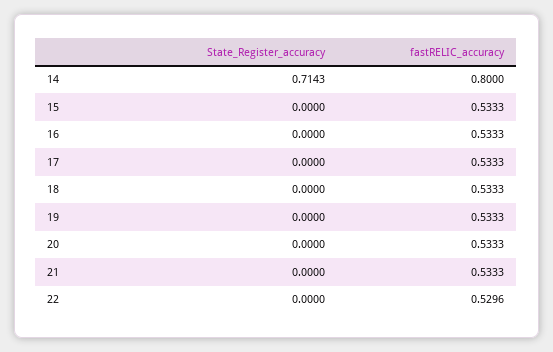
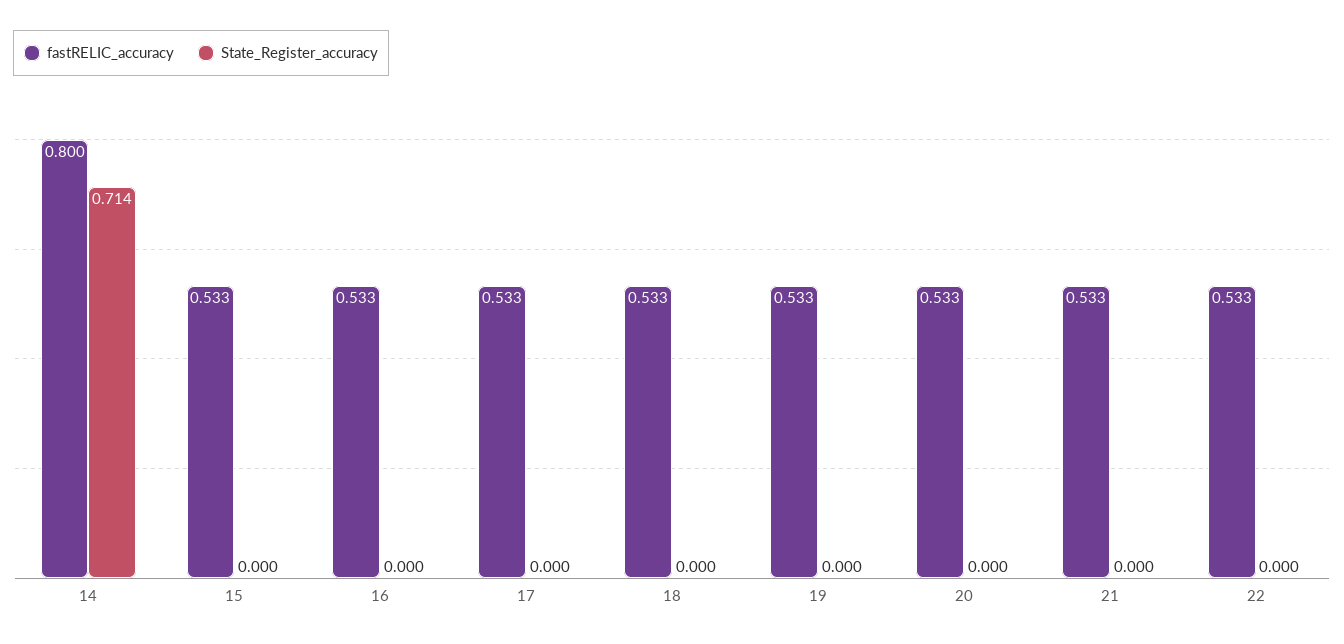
fastRELIC_accuracy, 22: 0.5296 -> 0.533

